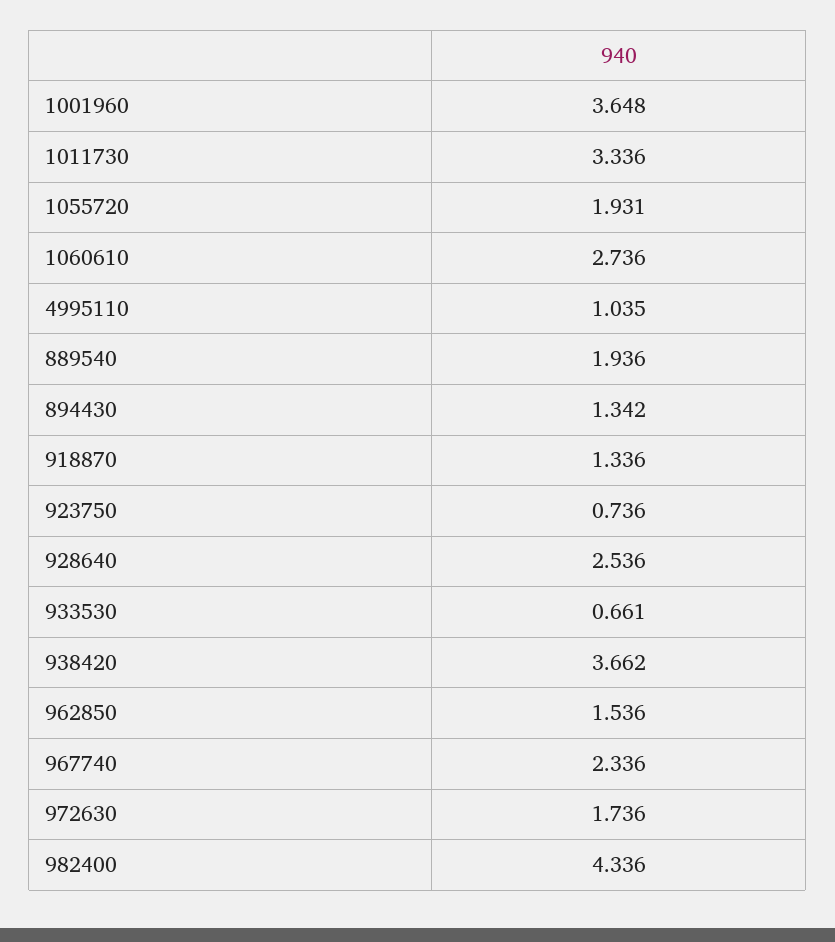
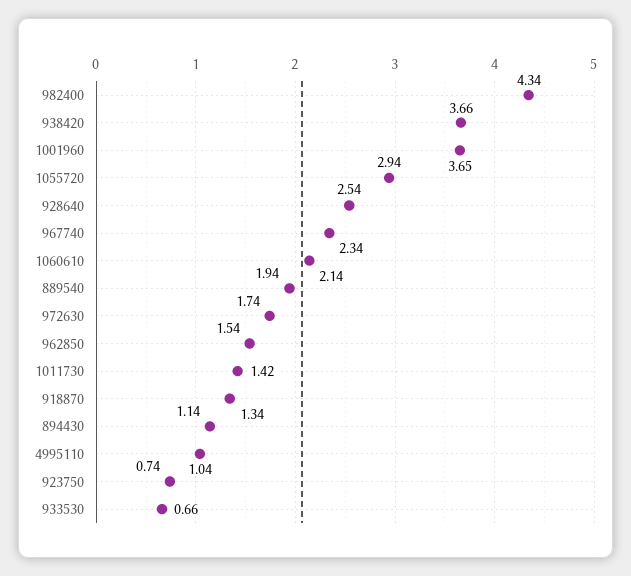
1011730: 3.336 -> 1.42
1055720: 1.931 -> 2.94
1060610: 2.736 -> 2.14
894430: 1.342 -> 1.14

